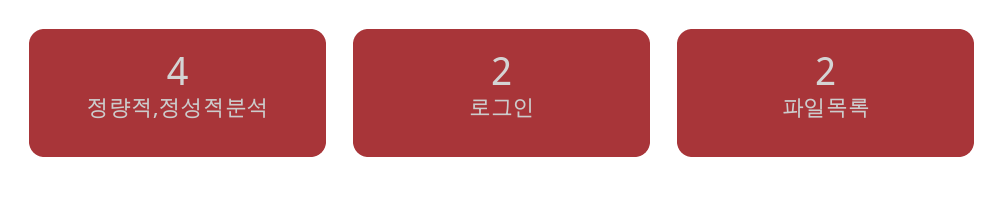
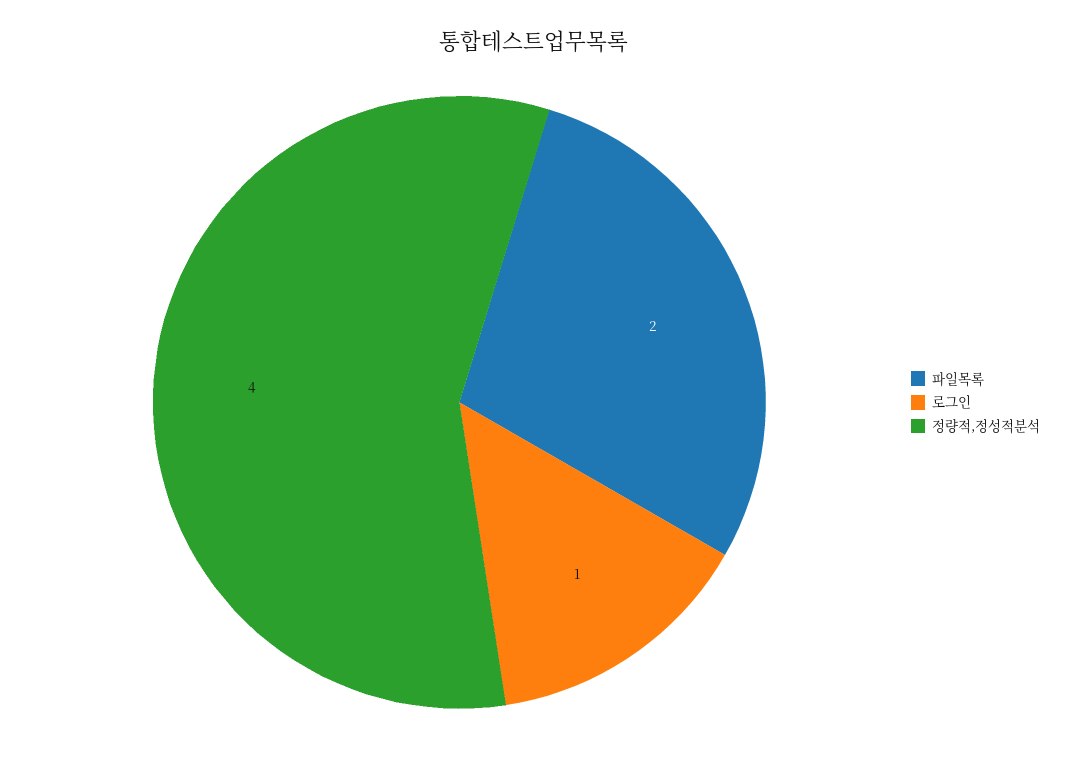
로그인: 2 -> 1

